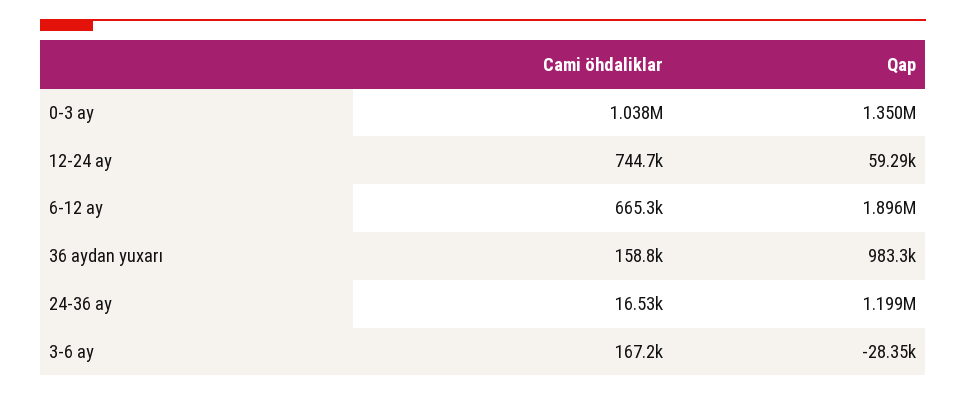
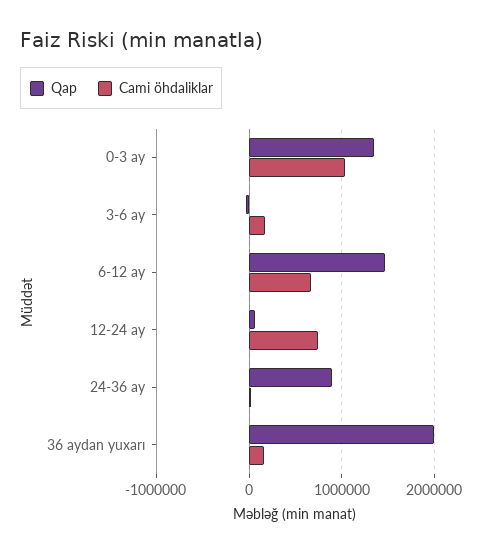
Qap, 6-12 ay: 1896000 -> 1500000
Qap, 36 aydan yuxarı: 983300 -> 2000000
Qap, 24-36 ay: 1199000 -> 900000

